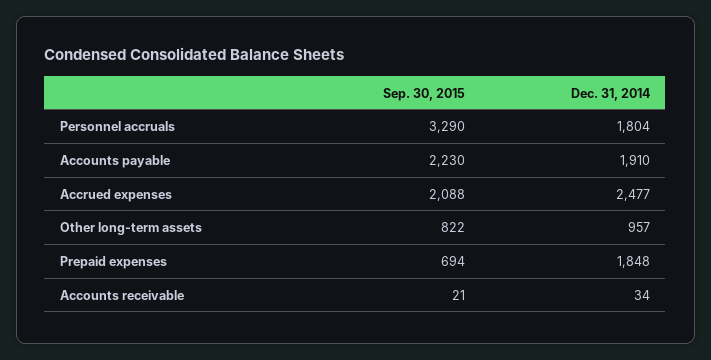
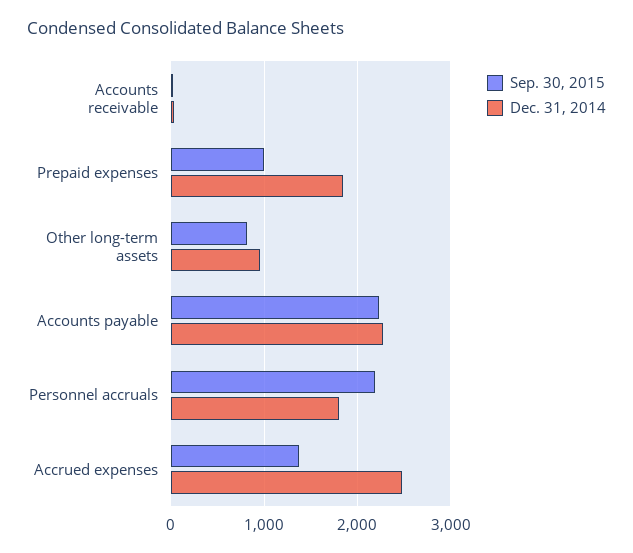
Sep. 30, 2015, Personnel accruals: 3290 -> 2200
Dec. 31, 2014, Accounts payable: 1910 -> 2300
Sep. 30, 2015, Accrued expenses: 2088 -> 1400
Sep. 30, 2015, Prepaid expenses: 694 -> 1000

